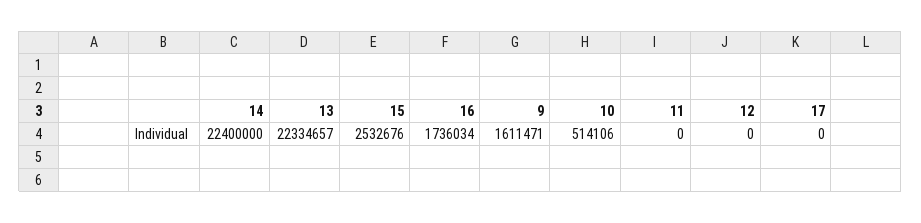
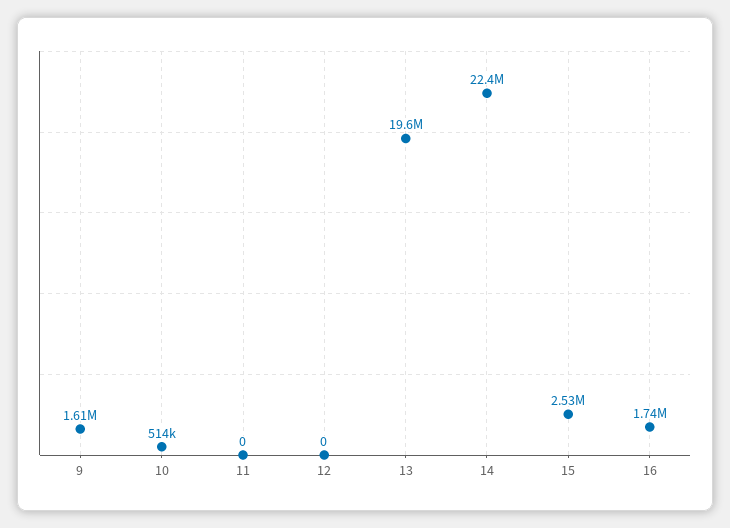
13: 22334657 -> 19600000
17: 0 -> none

